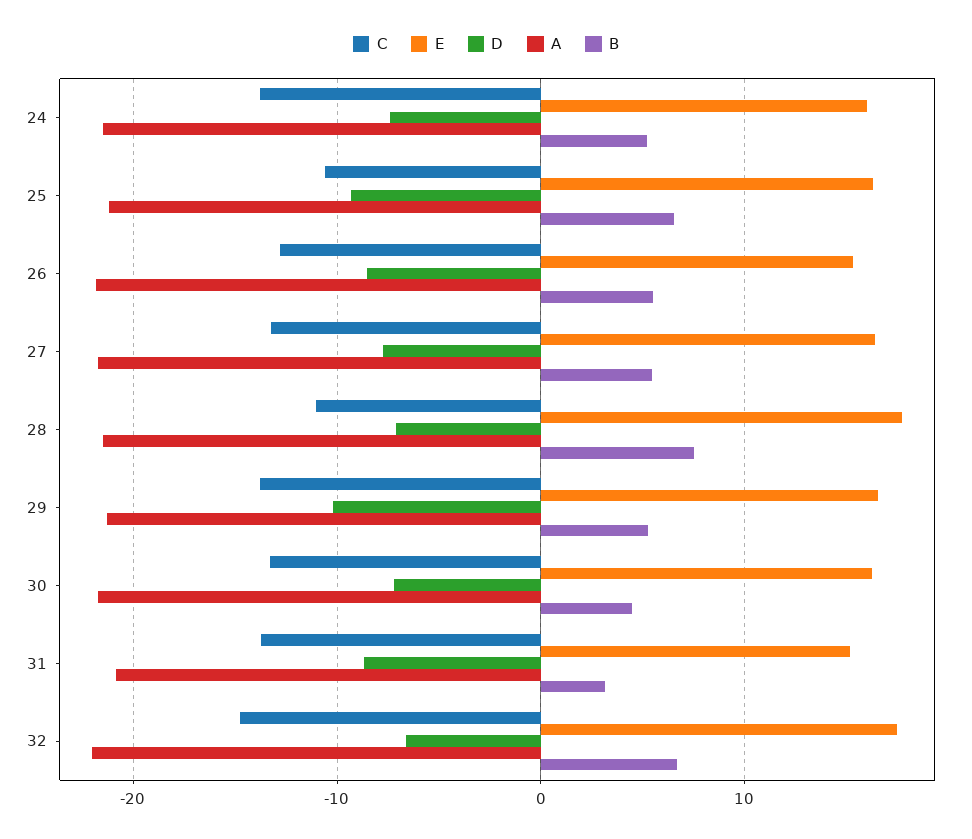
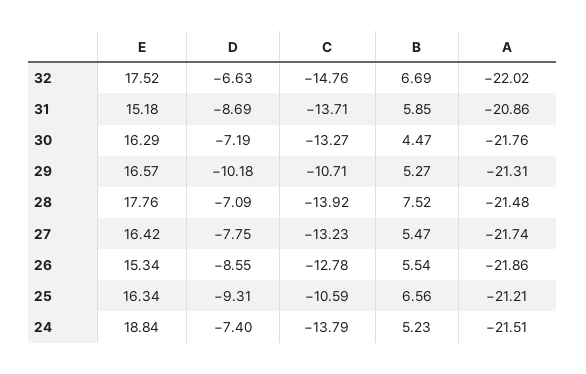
E, 24: 16 -> 18.84
C, 28: -11 -> -13.92
C, 29: -14 -> -10.71
B, 31: 3 -> 5.85

